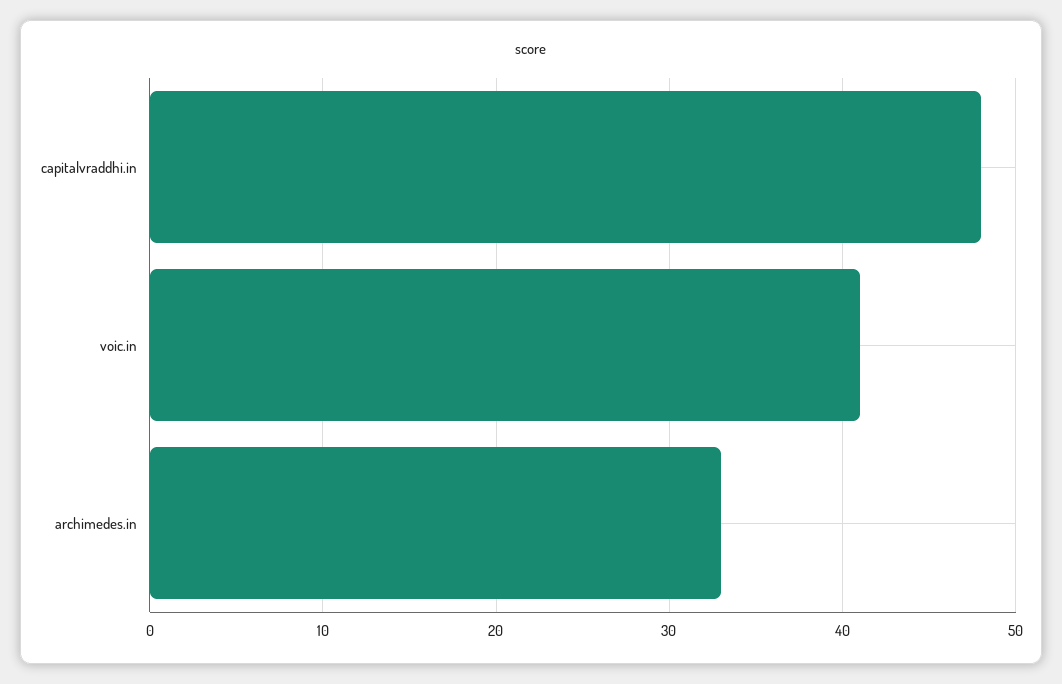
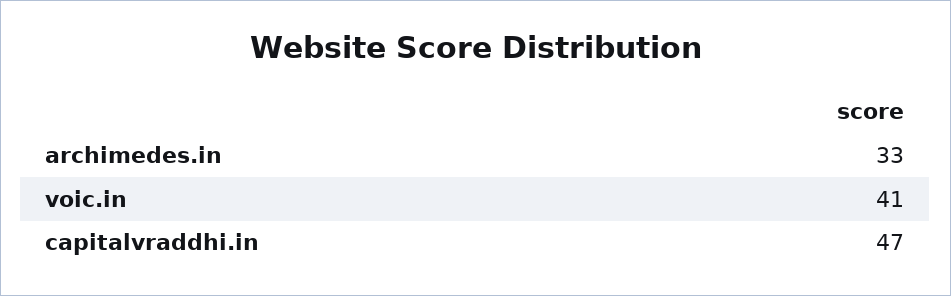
capitalvraddhi.in: 48 -> 47

